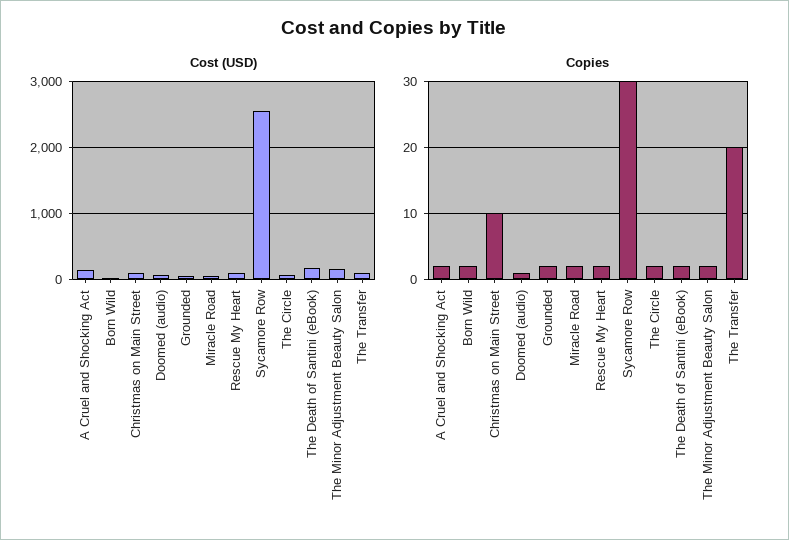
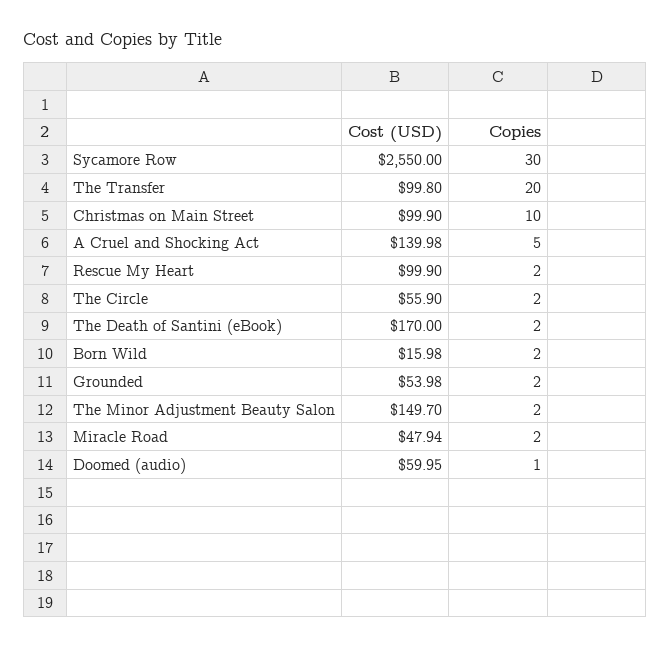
Copies, A Cruel and Shocking Act: 2 -> 5

